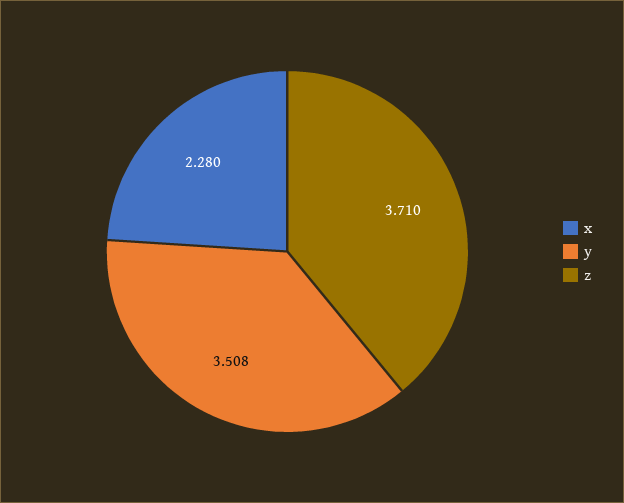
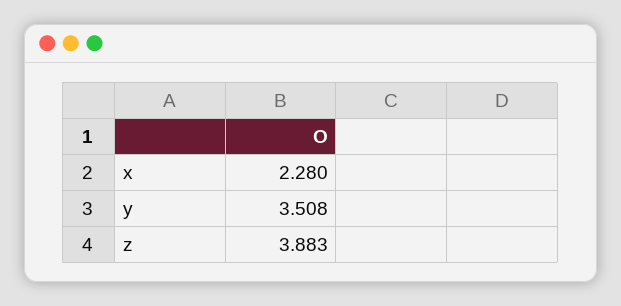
z: 3.71 -> 3.883

